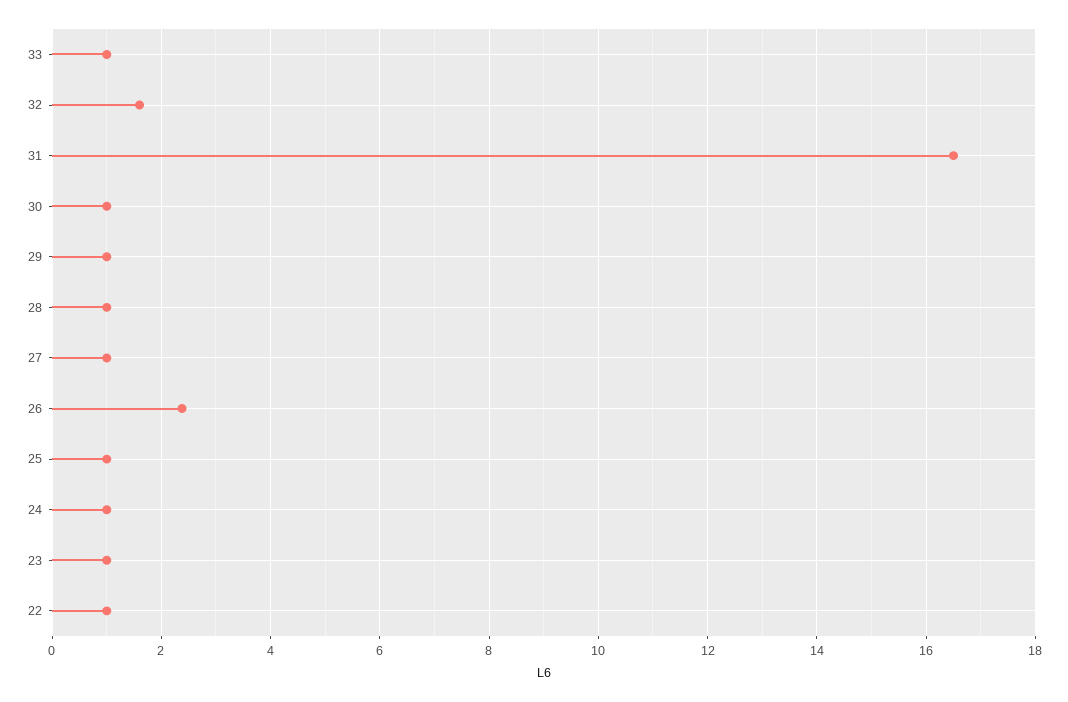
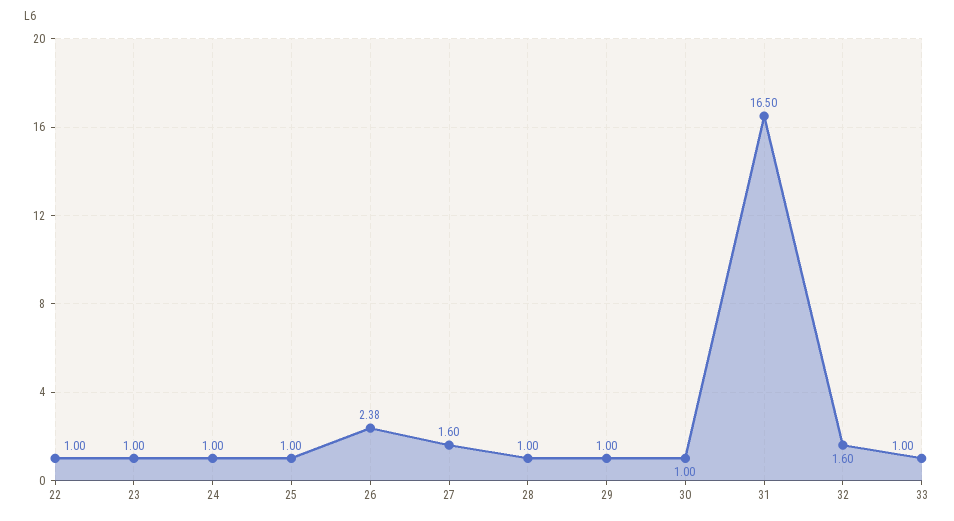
27: 1 -> 1.6

